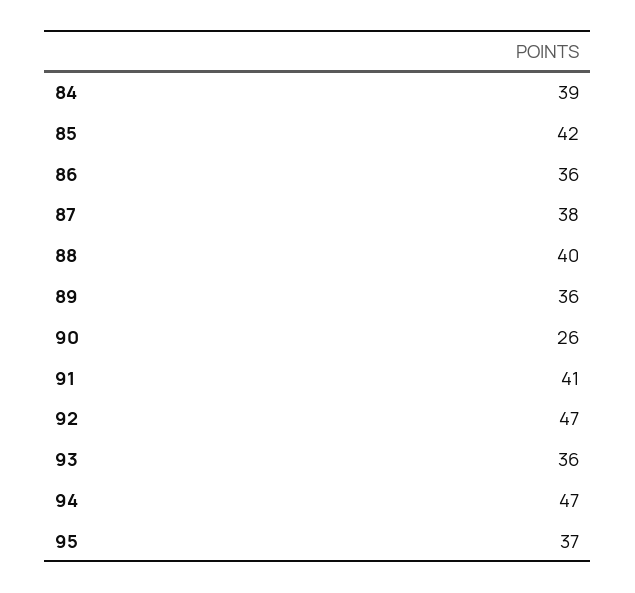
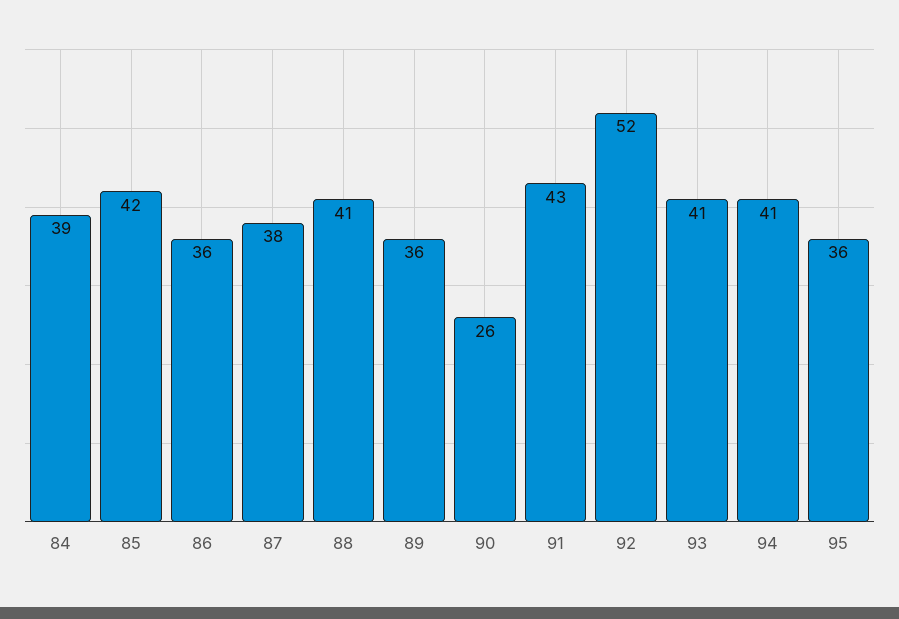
88: 40 -> 41
91: 41 -> 43
92: 47 -> 52
93: 36 -> 41
94: 47 -> 41
95: 37 -> 36

